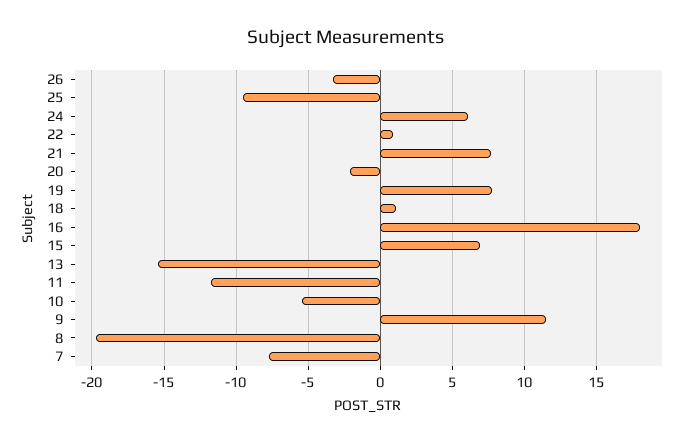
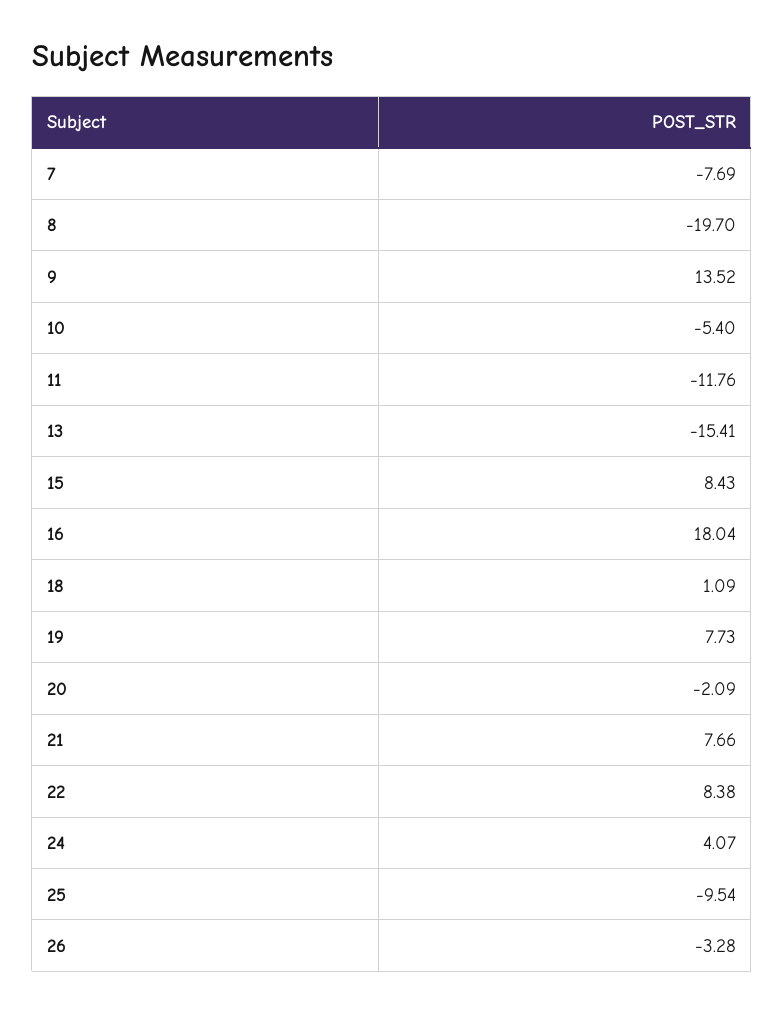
24: 6 -> 4.07
22: 1 -> 8.38
15: 7 -> 8.43
9: 11.5 -> 13.52

